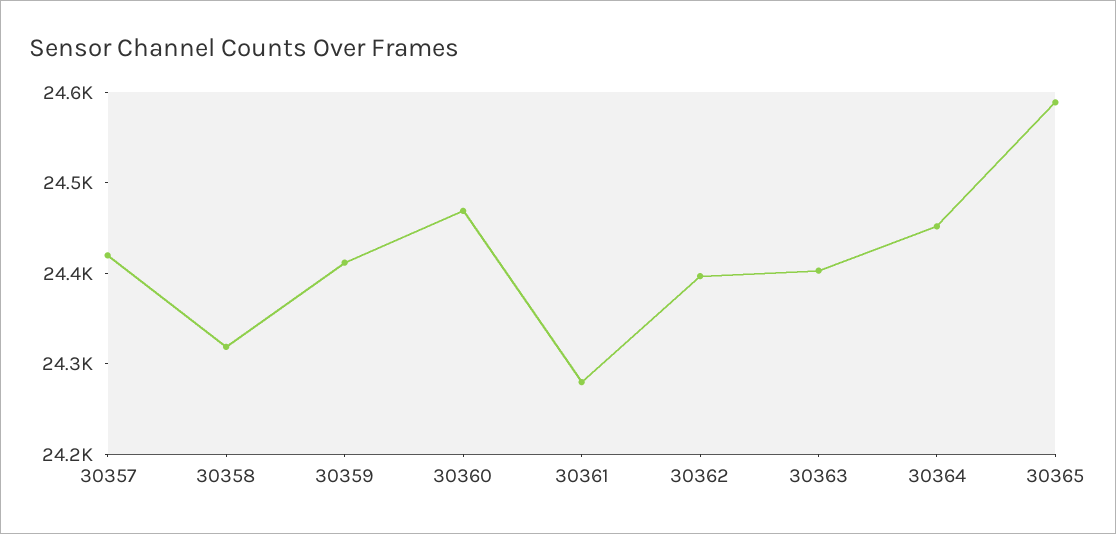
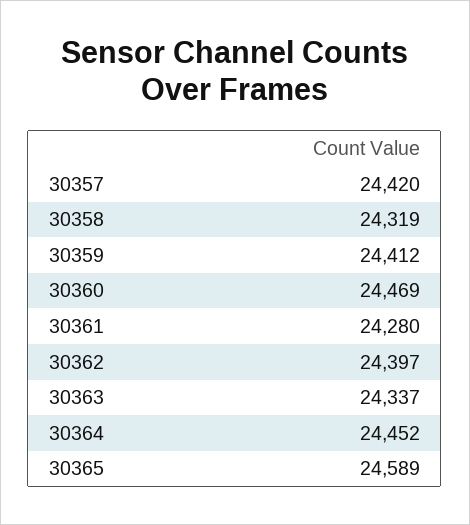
30363: 24400 -> 24337

